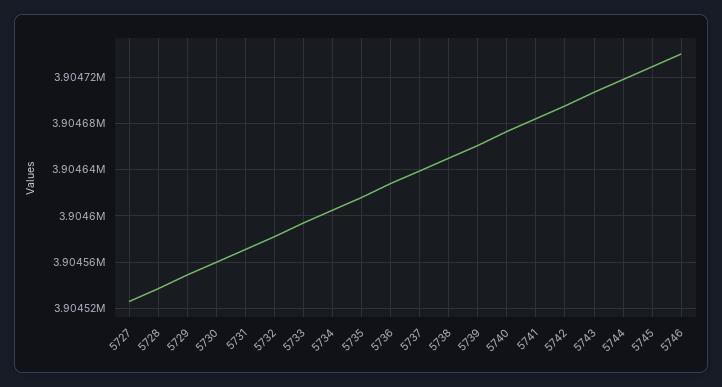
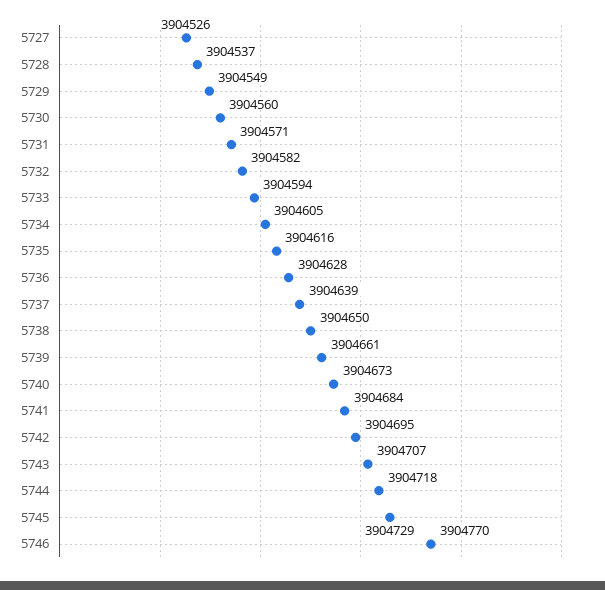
5746: 3904740 -> 3904770

